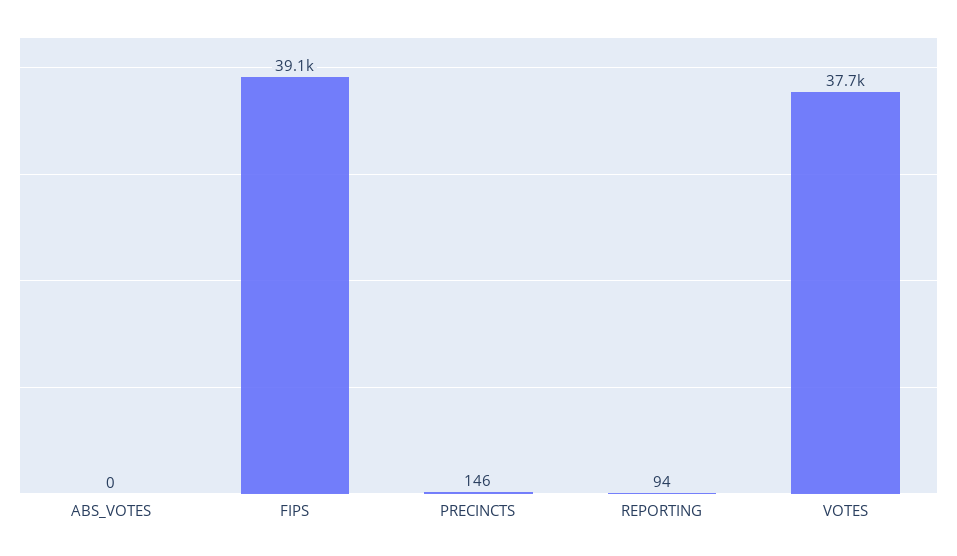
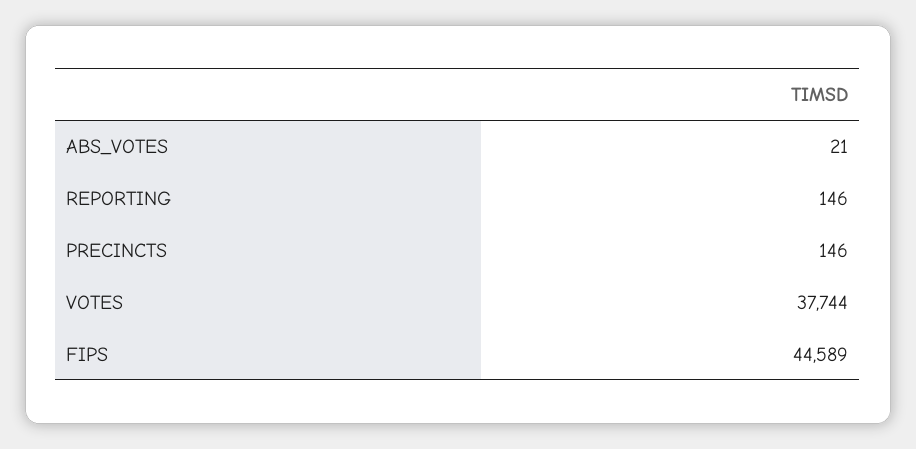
ABS_VOTES: 0 -> 21
FIPS: 39100 -> 44589
REPORTING: 94 -> 146

